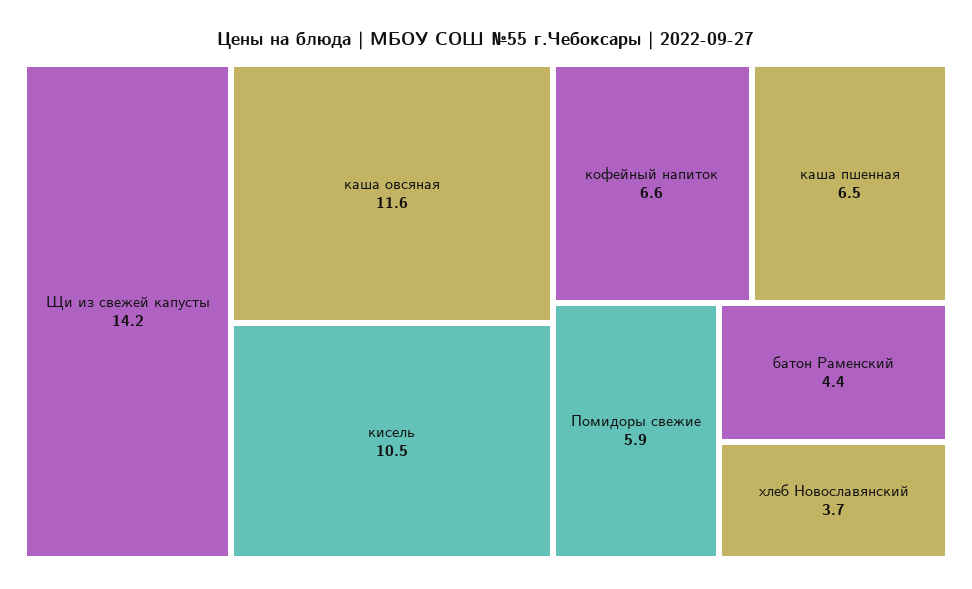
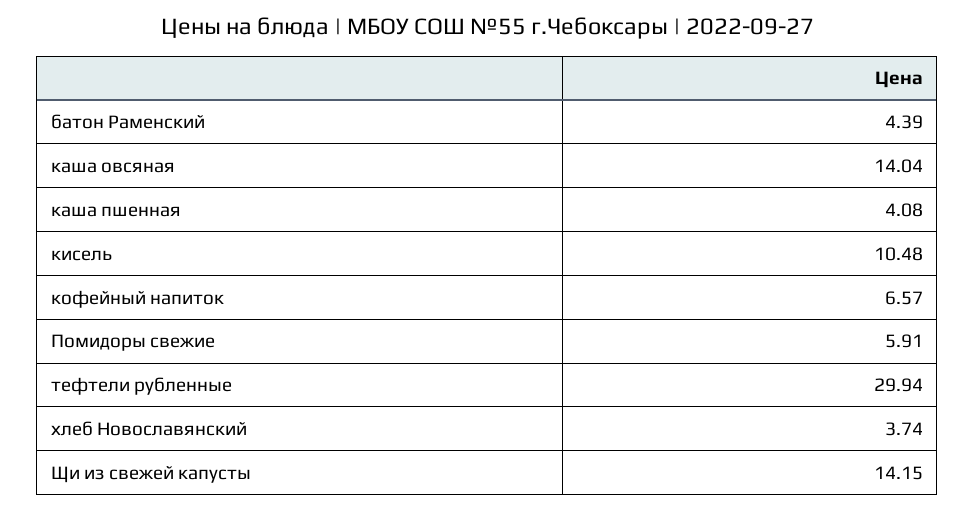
каша овсяная: 11.6 -> 14.04
каша пшенная: 6.5 -> 4.08
тефтели рубленные: none -> 29.94

